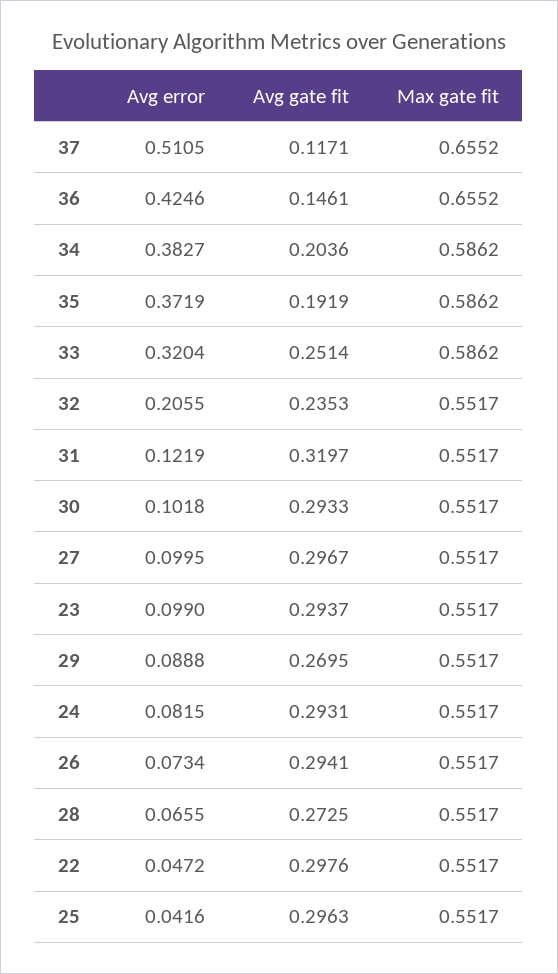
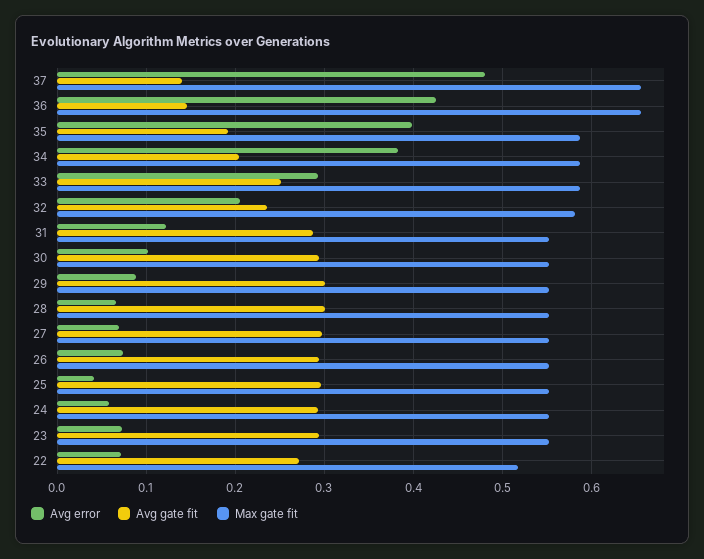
Avg error, 37: 0.5105 -> 0.48
Avg gate fit, 37: 0.1171 -> 0.14
Avg error, 35: 0.3719 -> 0.4
Avg error, 33: 0.3204 -> 0.29
Max gate fit, 32: 0.5517 -> 0.58
Avg gate fit, 31: 0.3197 -> 0.29
Avg error, 27: 0.0995 -> 0.07
Avg error, 23: 0.099 -> 0.07
Avg gate fit, 29: 0.2695 -> 0.3
Avg error, 24: 0.0815 -> 0.06
Avg gate fit, 28: 0.2725 -> 0.3
Avg error, 22: 0.0472 -> 0.07
Avg gate fit, 22: 0.2976 -> 0.27
Max gate fit, 22: 0.5517 -> 0.52

